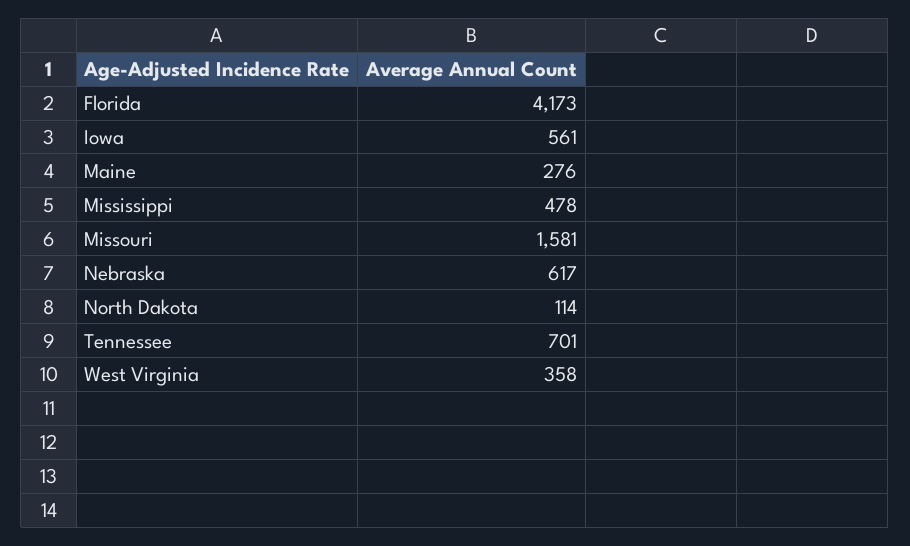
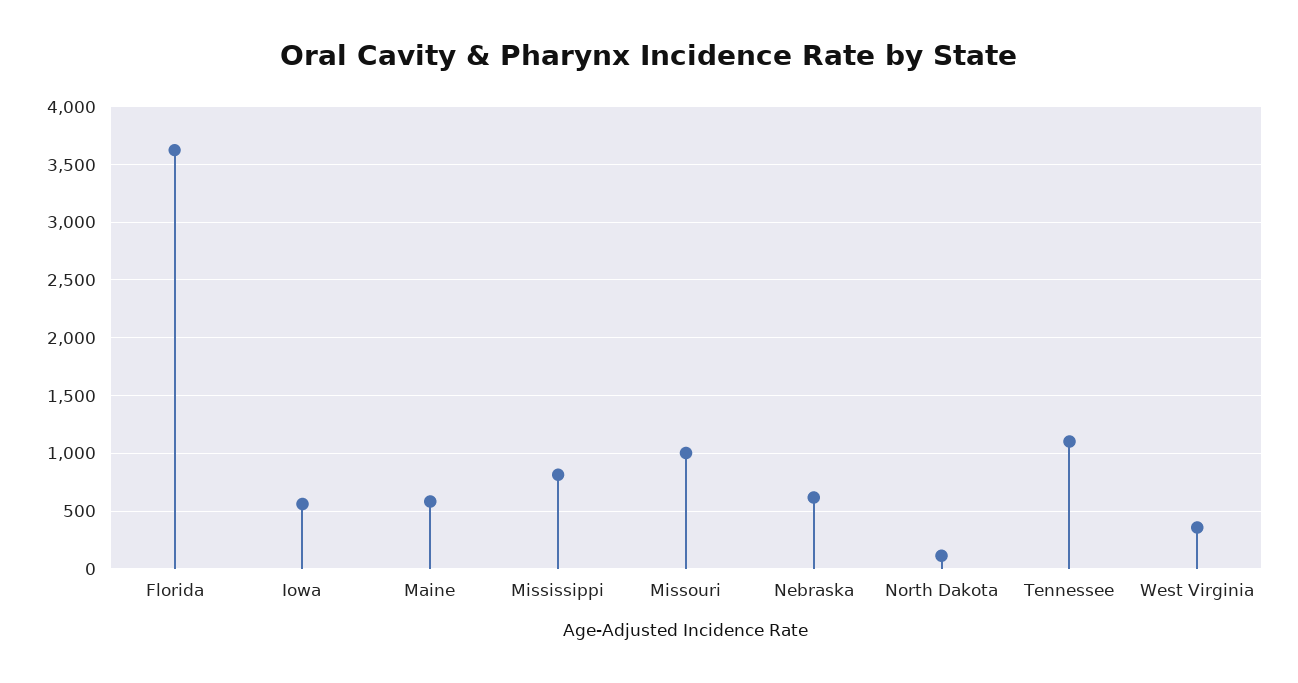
Florida: 4173 -> 3600
Maine: 276 -> 600
Mississippi: 478 -> 800
Missouri: 1581 -> 1000
Tennessee: 701 -> 1100

